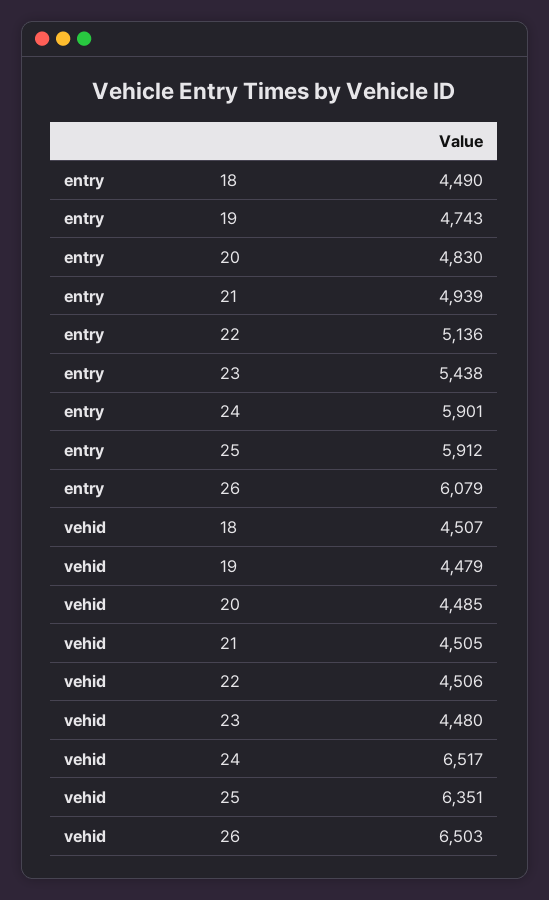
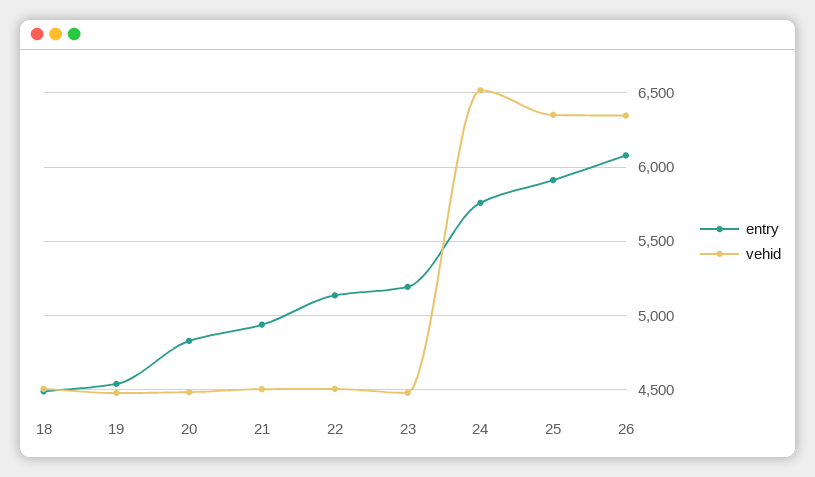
entry, 19: 4743 -> 4550
entry, 23: 5438 -> 5200
entry, 24: 5901 -> 5750
vehid, 26: 6503 -> 6350

